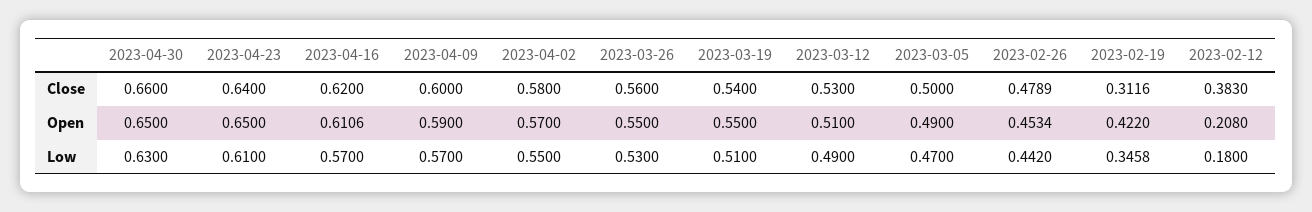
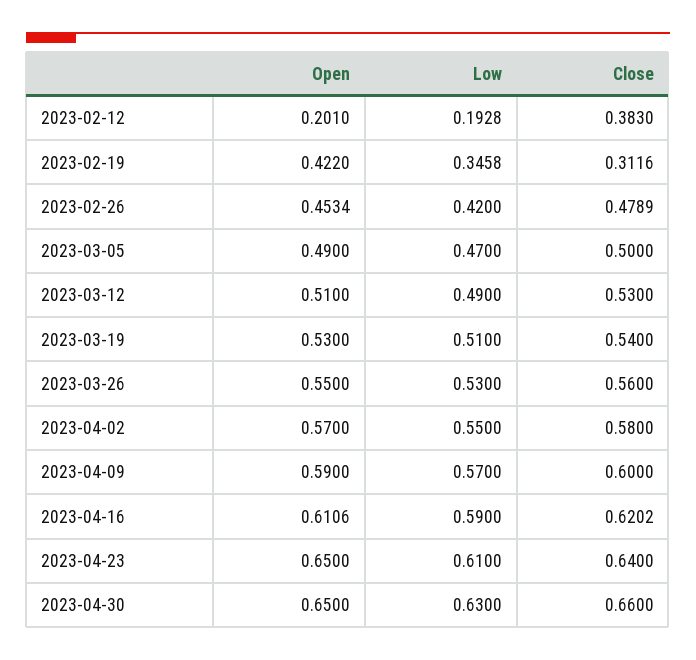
2023-04-16, Close: 0.62 -> 0.6202
2023-03-19, Open: 0.55 -> 0.53
2023-02-12, Open: 0.208 -> 0.201
2023-04-16, Low: 0.57 -> 0.59
2023-02-26, Low: 0.442 -> 0.42
2023-02-12, Low: 0.18 -> 0.1928

